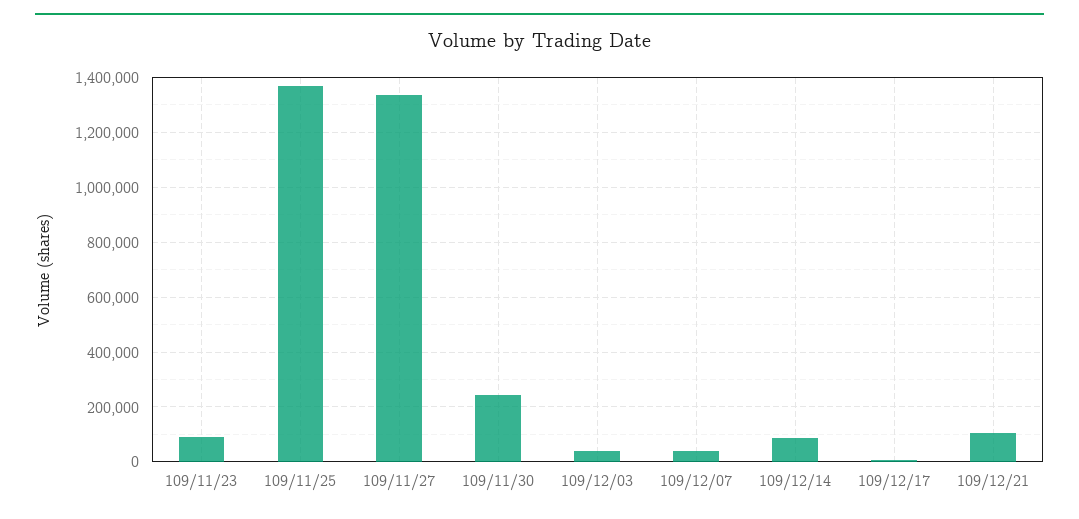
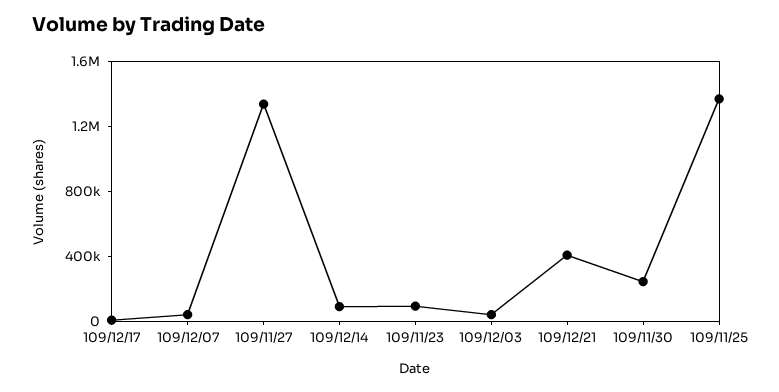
109/12/21: 100000 -> 400000

